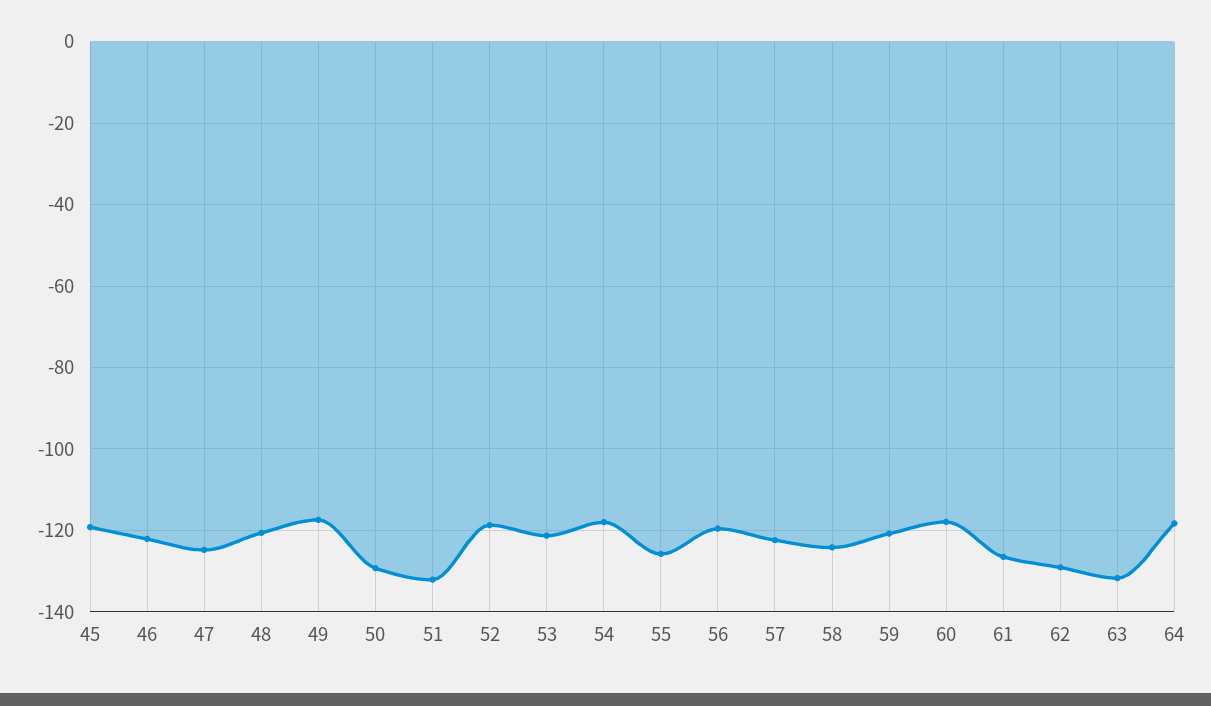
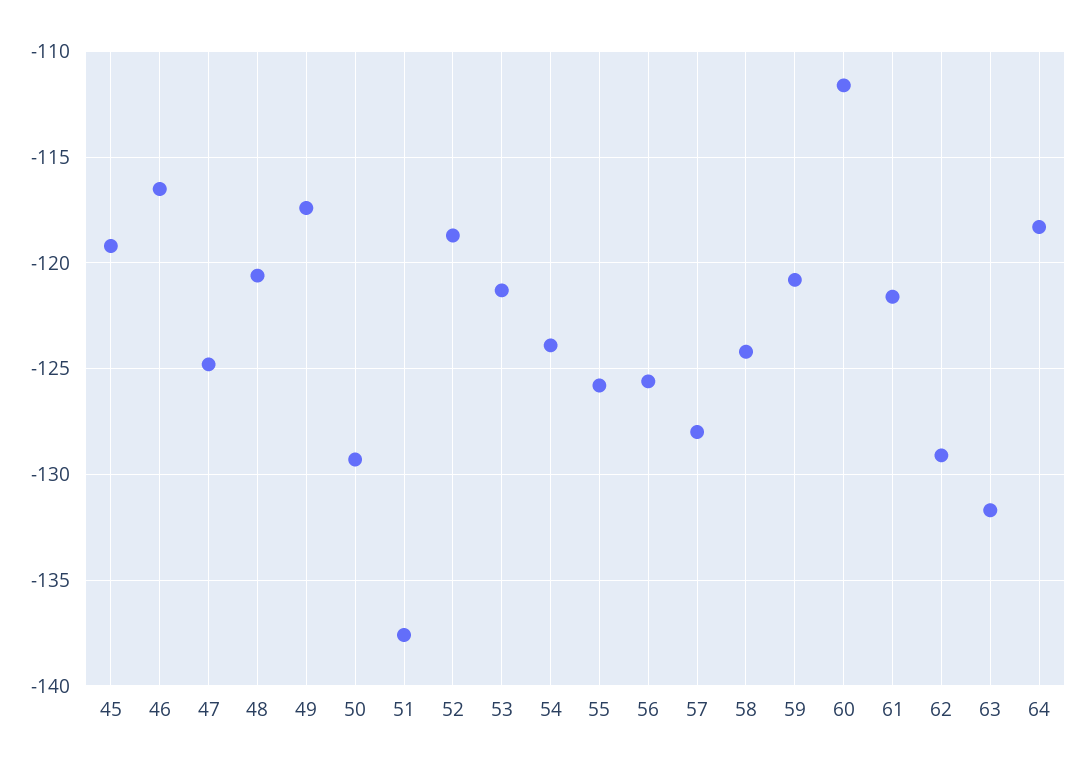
46: -122 -> -116.5
51: -132 -> -137.5
54: -118 -> -124
56: -120 -> -125.5
57: -122 -> -128
60: -118 -> -111.5
61: -126 -> -121.5

